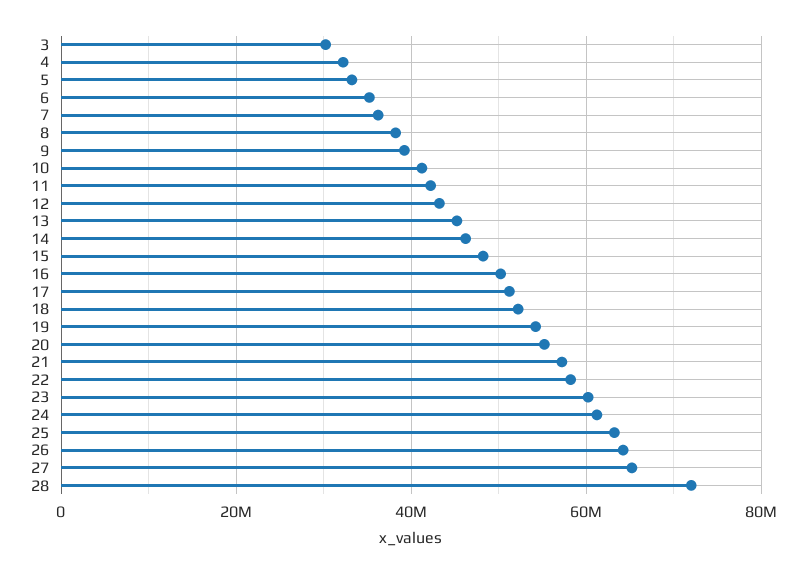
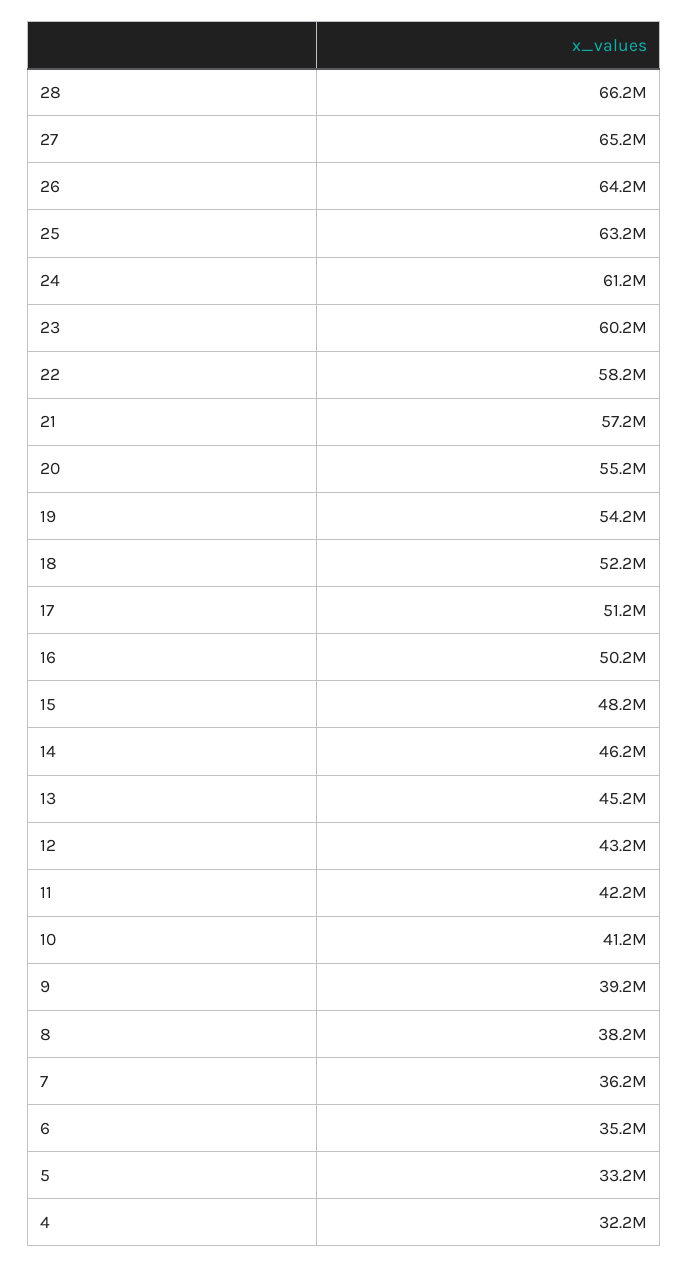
3: 30000000 -> none
28: 72000000 -> 66200000

